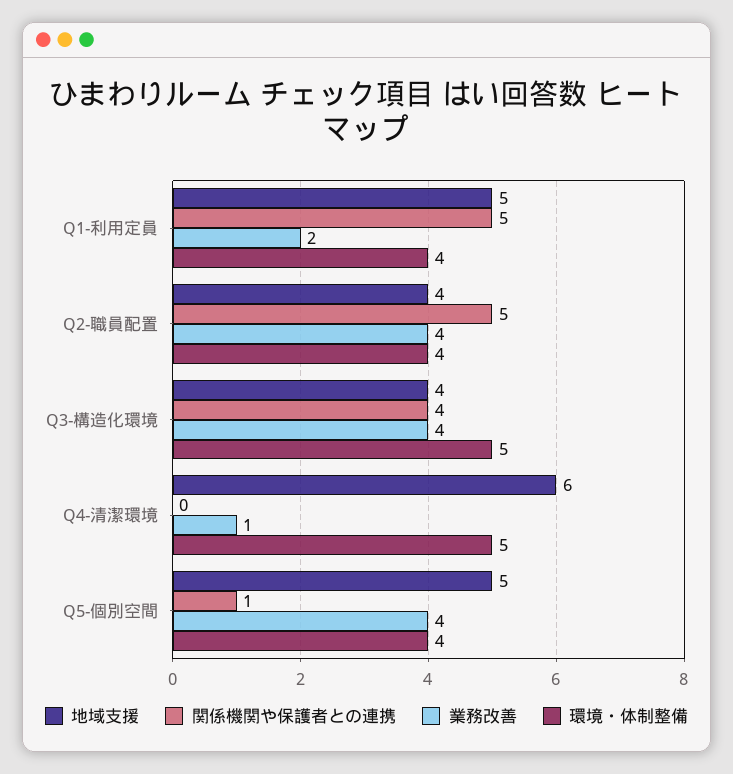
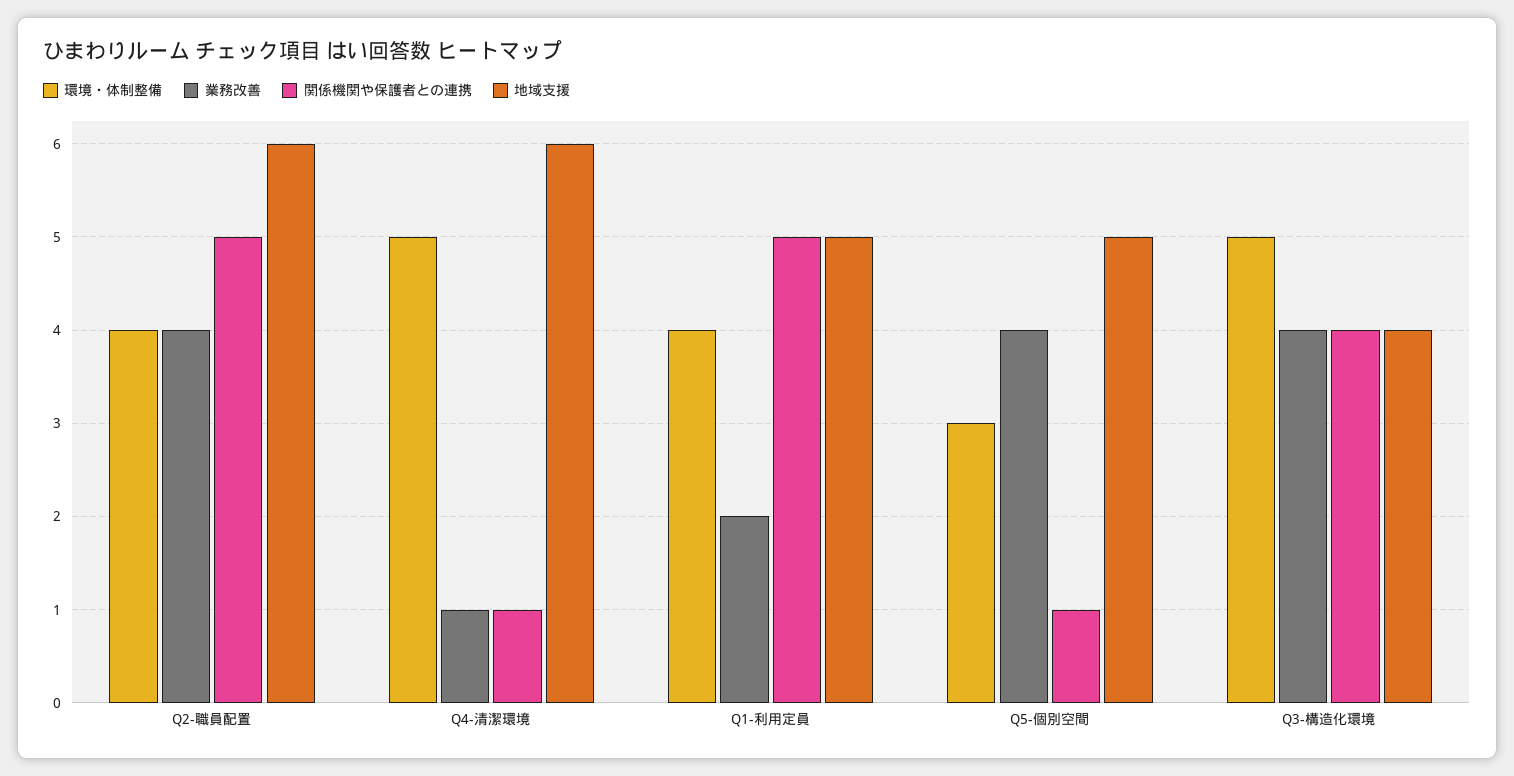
地域支援, Q2-職員配置: 4 -> 6
関係機関や保護者との連携, Q4-清潔環境: 0 -> 1
環境・体制整備, Q5-個別空間: 4 -> 3

